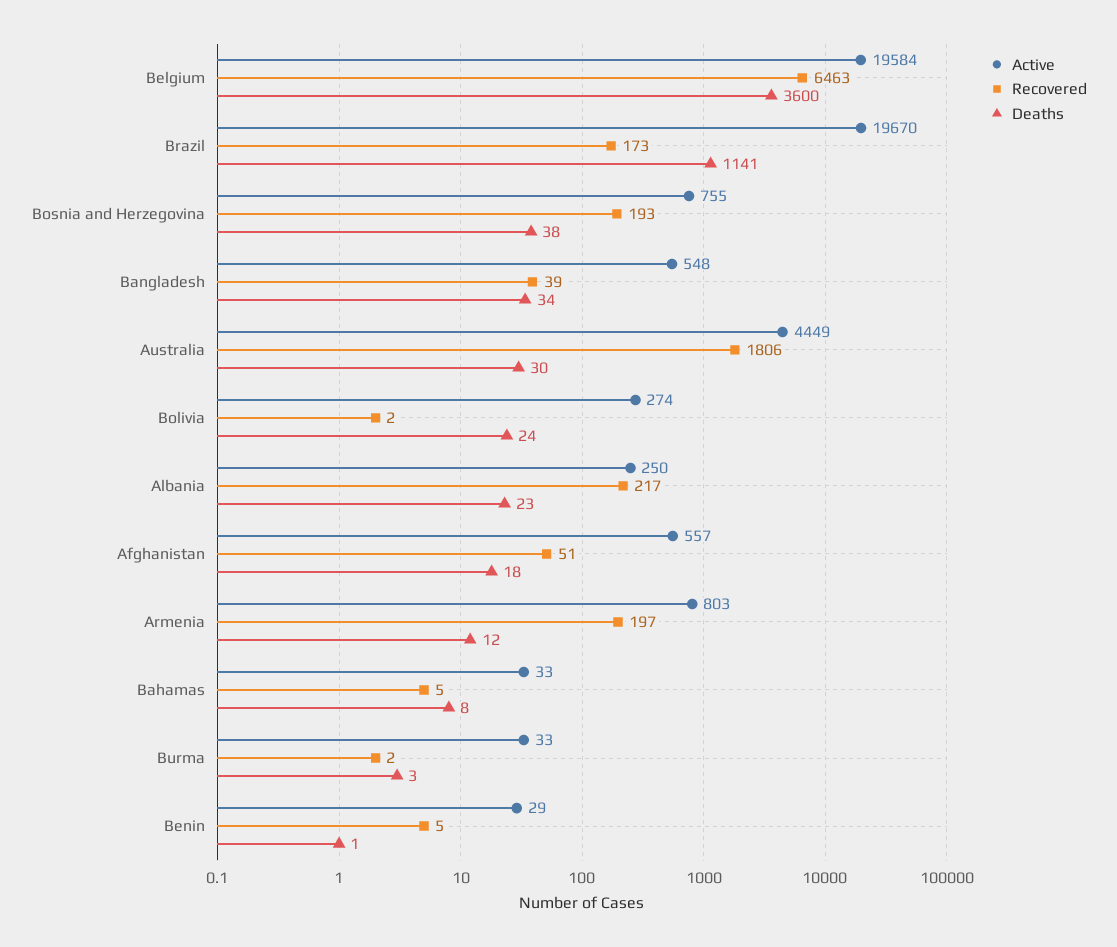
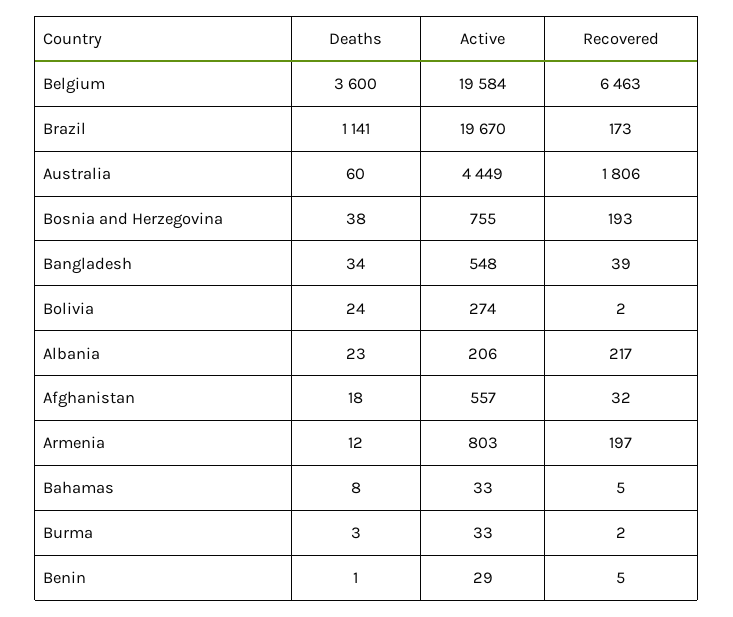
Deaths, Australia: 30 -> 60
Active, Albania: 250 -> 206
Recovered, Afghanistan: 51 -> 32

